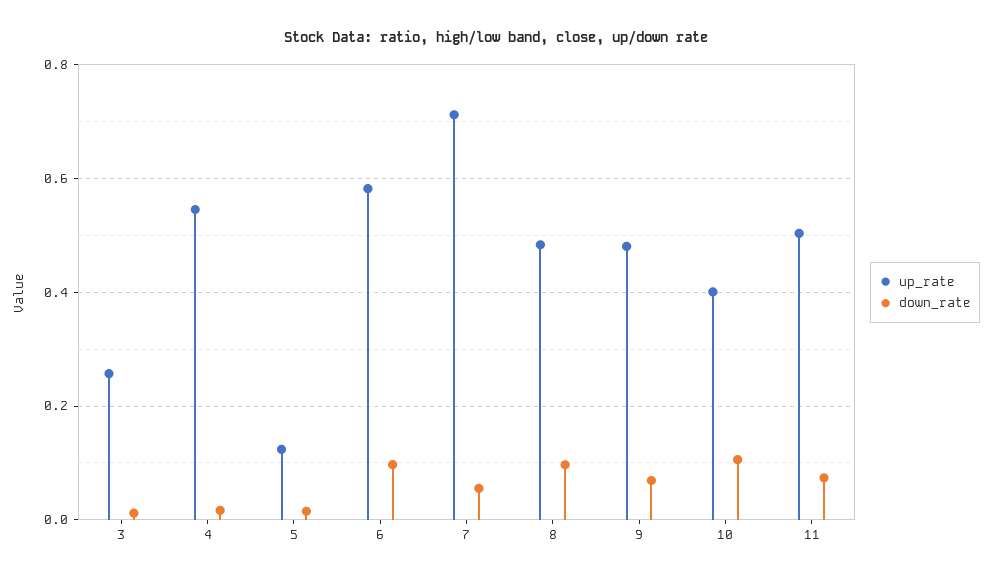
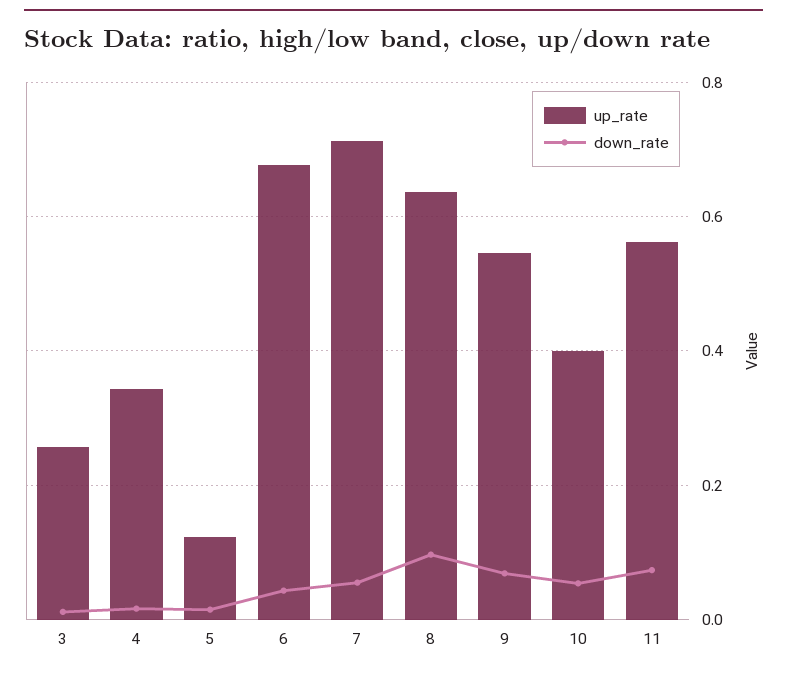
up_rate, 4: 0.54 -> 0.34
up_rate, 6: 0.58 -> 0.68
down_rate, 6: 0.1 -> 0.04
up_rate, 8: 0.48 -> 0.64
up_rate, 9: 0.48 -> 0.54
down_rate, 10: 0.1 -> 0.06
up_rate, 11: 0.5 -> 0.56

